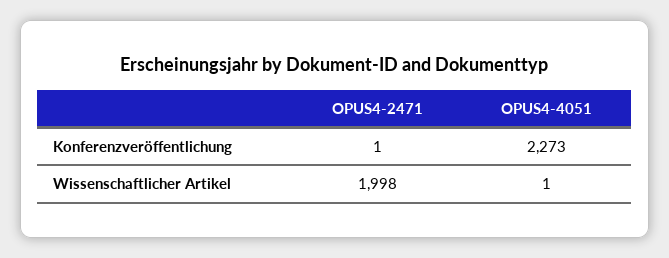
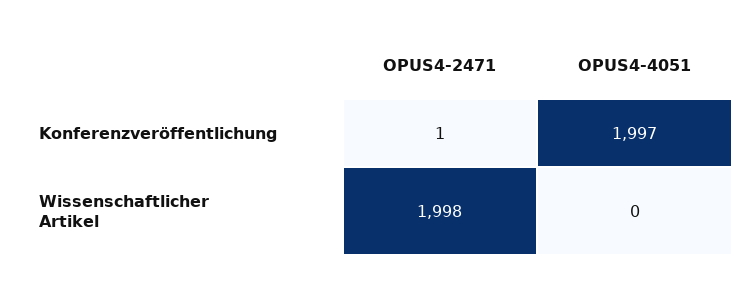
OPUS4-4051, Konferenzveröffentlichung: 2273 -> 1997
OPUS4-4051, Wissenschaftlicher Artikel: 1 -> 0

